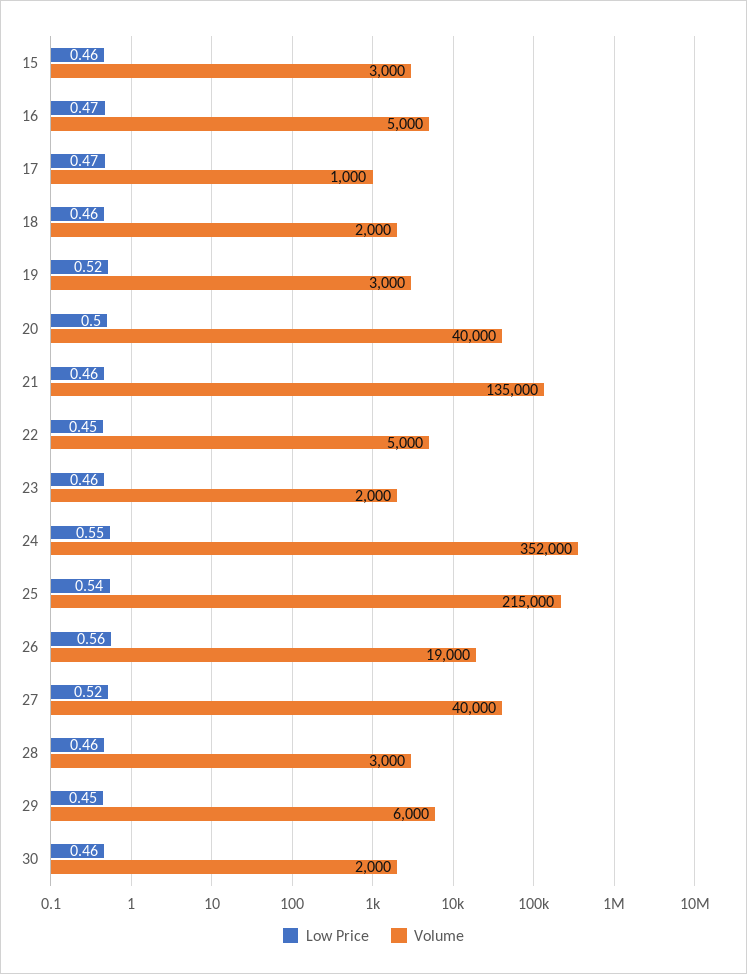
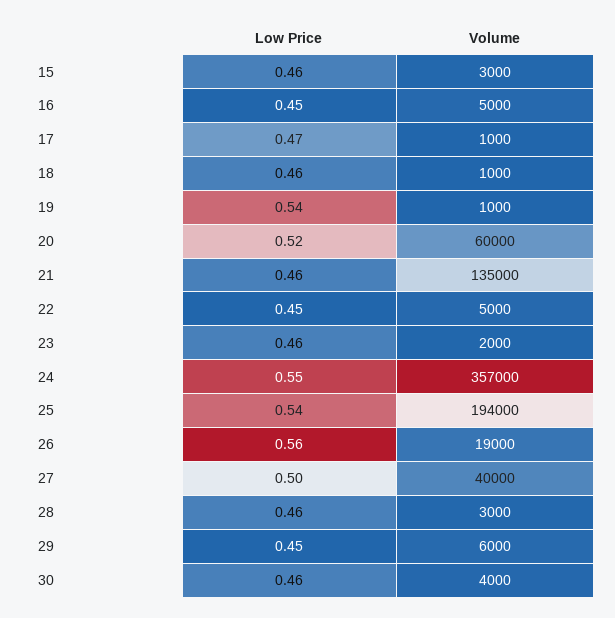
Low Price, 16: 0.47 -> 0.45
Volume, 18: 2000 -> 1000
Low Price, 19: 0.52 -> 0.54
Volume, 19: 3000 -> 1000
Low Price, 20: 0.5 -> 0.52
Volume, 20: 40000 -> 60000
Volume, 24: 352000 -> 357000
Volume, 25: 215000 -> 194000
Low Price, 27: 0.52 -> 0.5
Volume, 30: 2000 -> 4000

